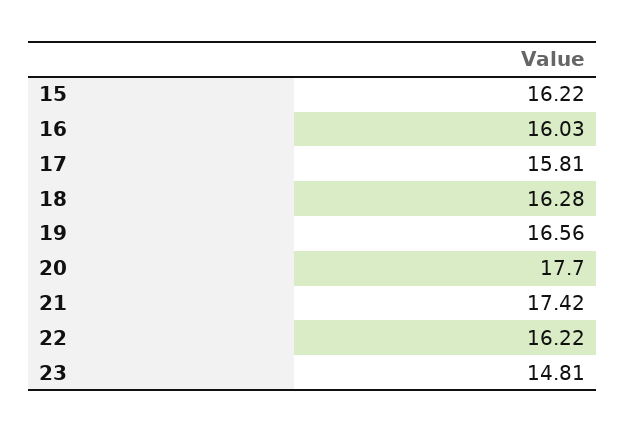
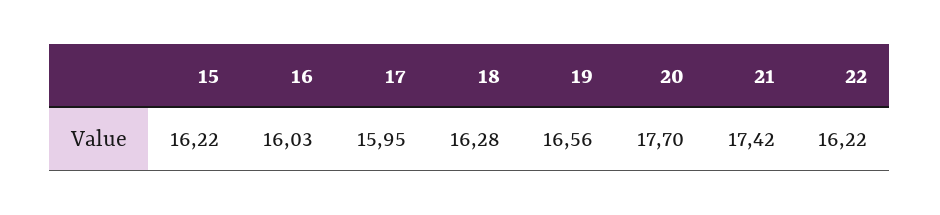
17: 15.81 -> 15.95
23: 14.81 -> none

